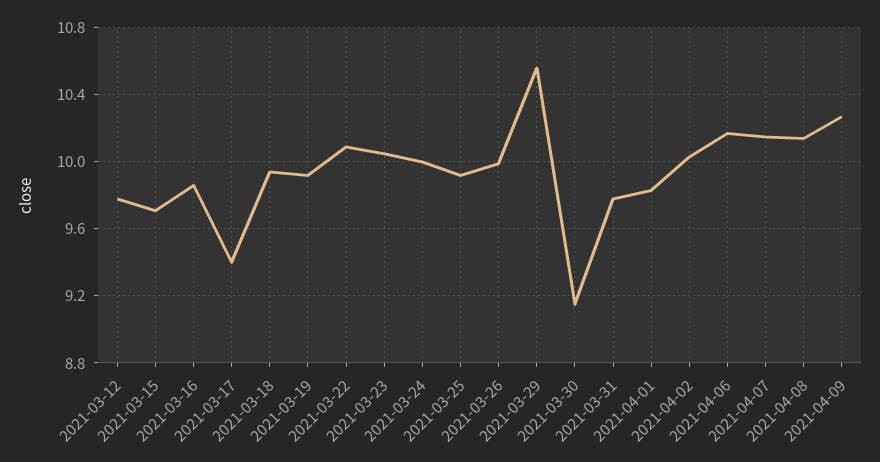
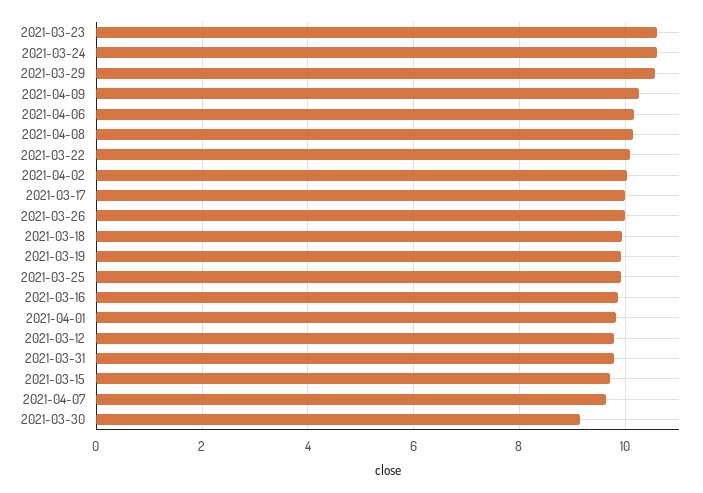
2021-03-17: 9.4 -> 10
2021-03-23: 10.05 -> 10.6
2021-03-24: 10 -> 10.6
2021-04-07: 10.15 -> 9.6

